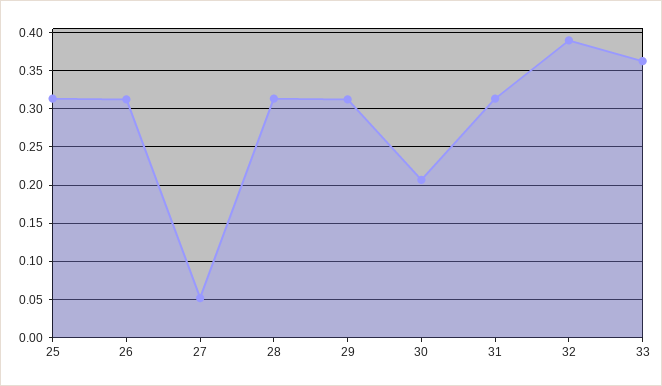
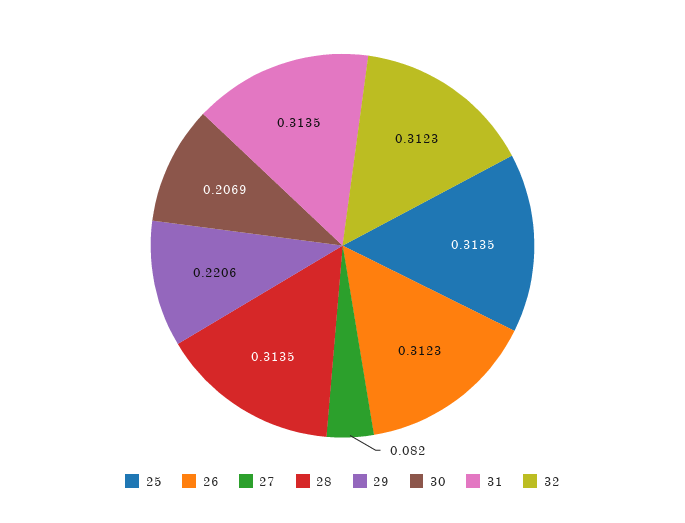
27: 0.05 -> 0.082
29: 0.31 -> 0.2206
32: 0.39 -> 0.3123
33: 0.36 -> none

